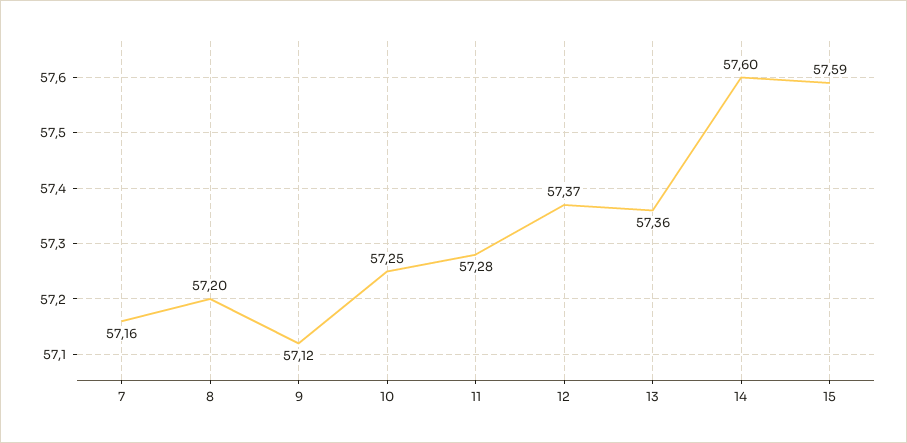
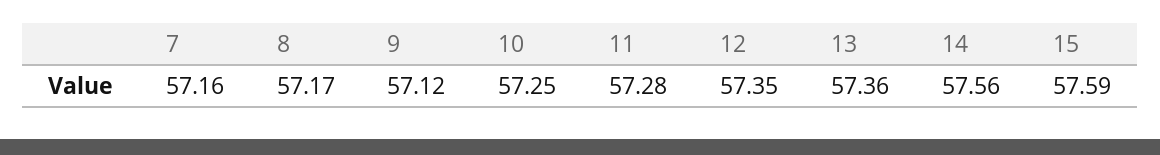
8: 57.2 -> 57.17
12: 57.37 -> 57.35
14: 57.6 -> 57.56

